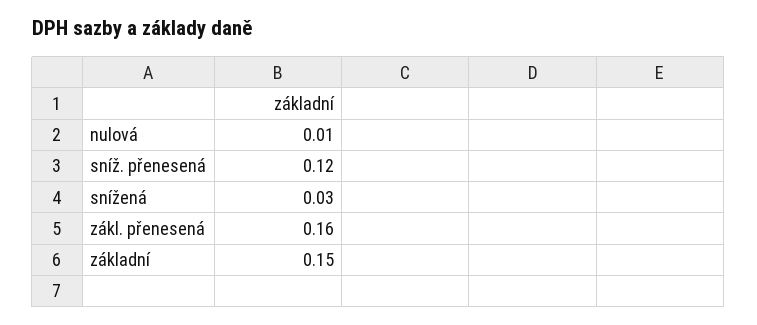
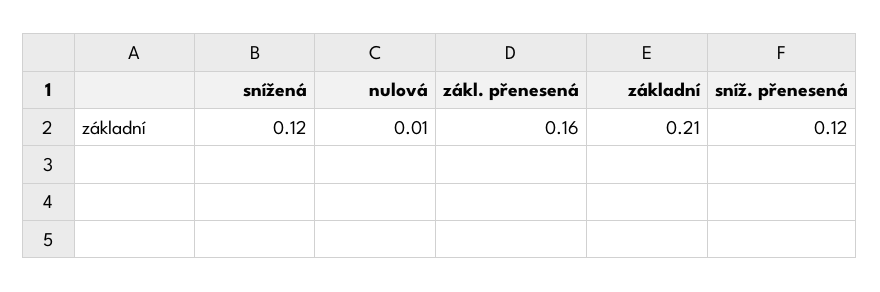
snížená: 0.03 -> 0.12
základní: 0.15 -> 0.21

